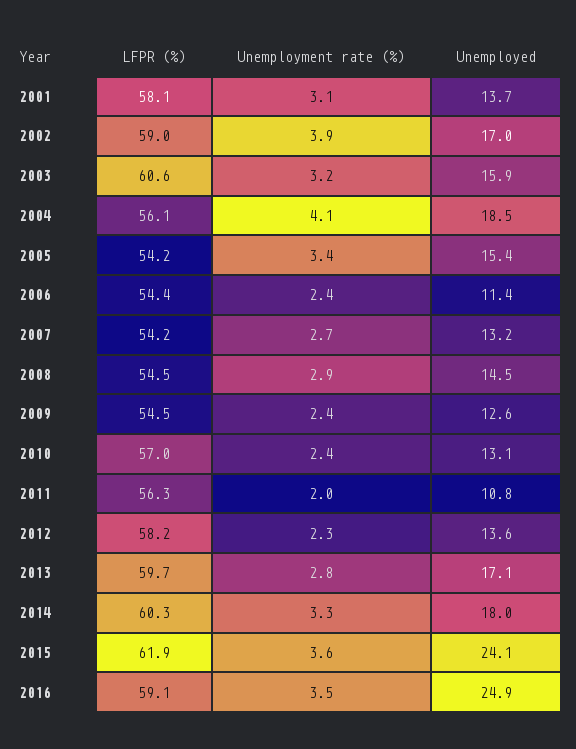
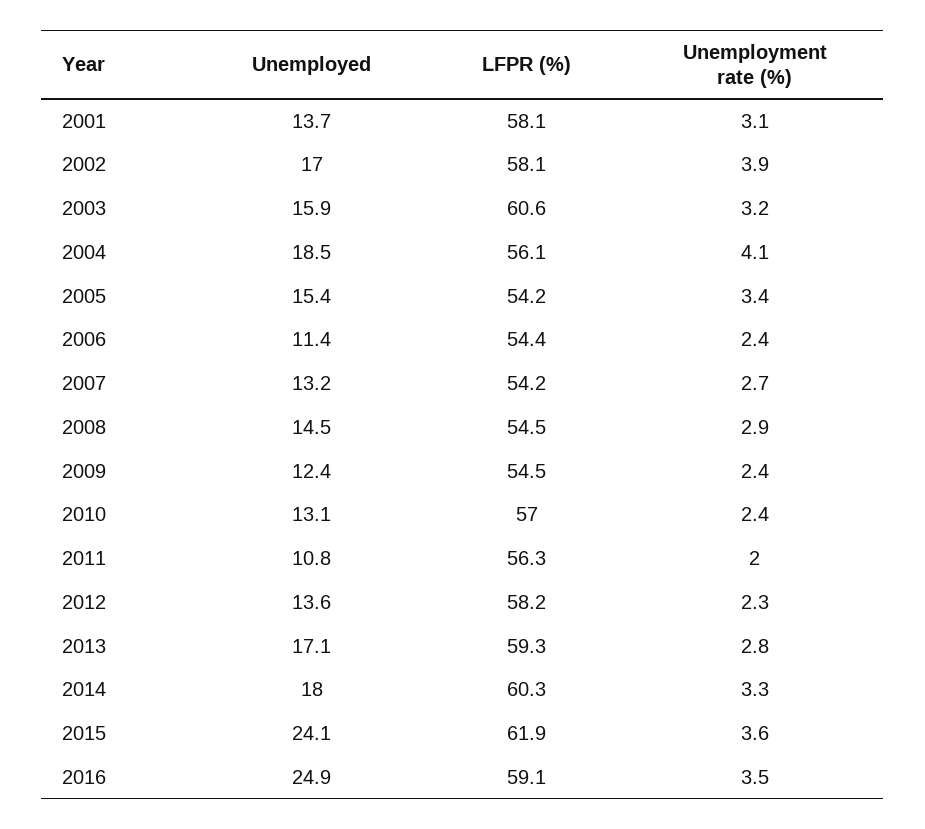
LFPR (%), 2002: 59 -> 58.1
Unemployed, 2009: 12.6 -> 12.4
LFPR (%), 2013: 59.7 -> 59.3

